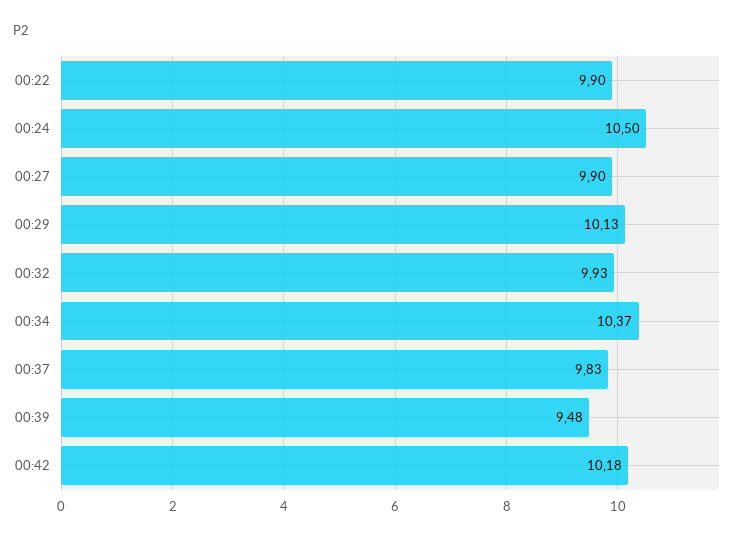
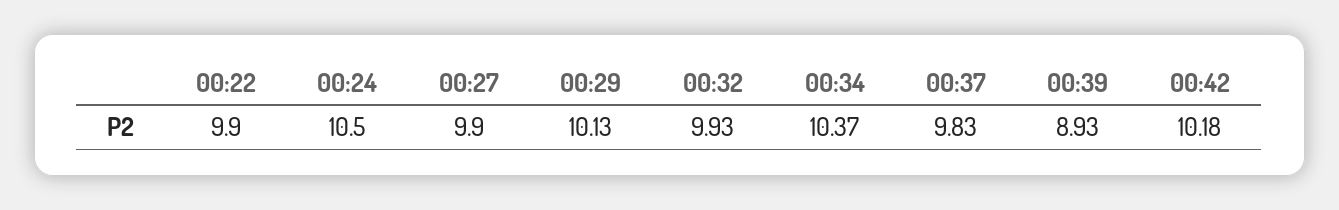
00:39: 9.48 -> 8.93

